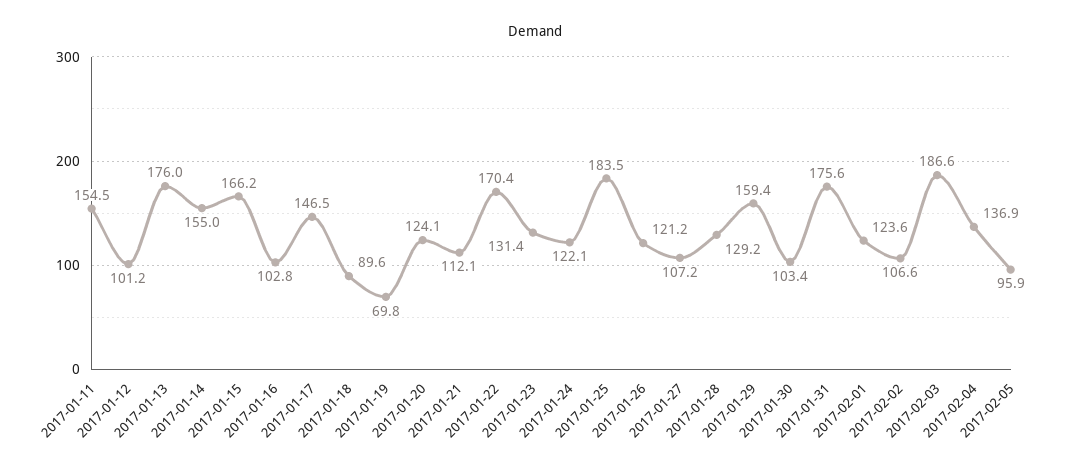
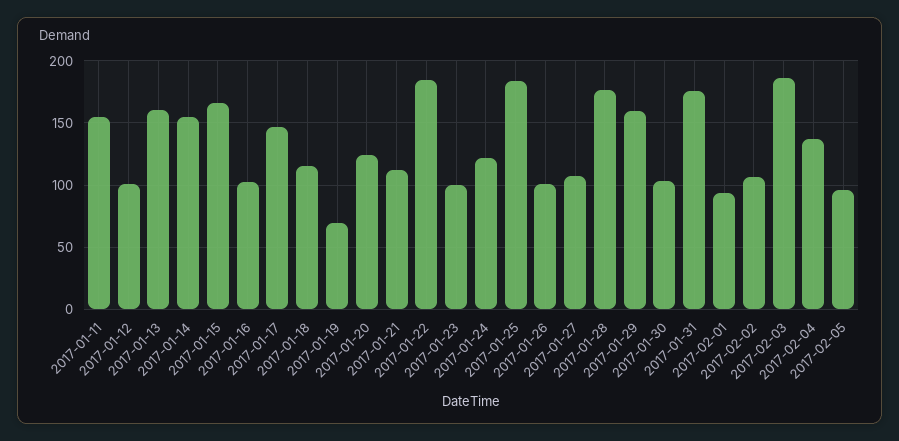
2017-01-13: 176 -> 160
2017-01-18: 89.6 -> 115
2017-01-22: 170.4 -> 185
2017-01-23: 131.4 -> 100
2017-01-26: 121.2 -> 100
2017-01-28: 129.2 -> 175
2017-02-01: 123.6 -> 95

